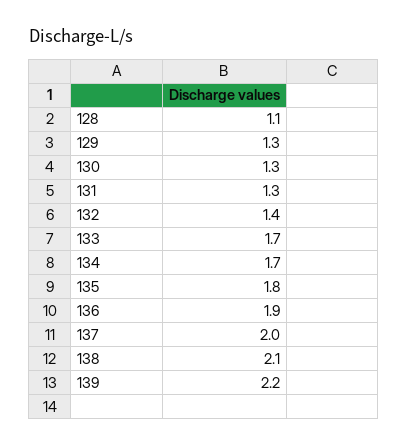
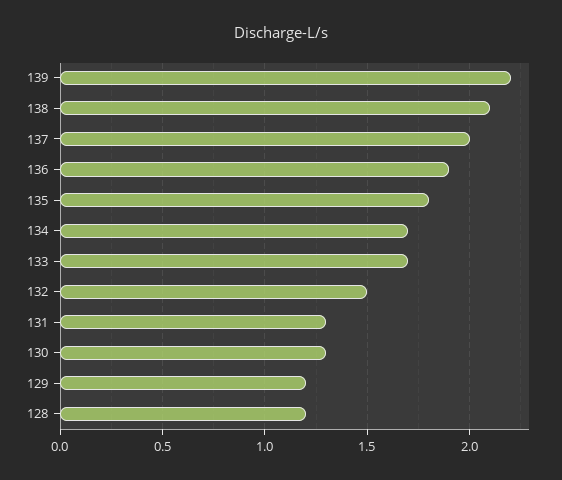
128: 1.1 -> 1.2
129: 1.3 -> 1.2
132: 1.4 -> 1.5

